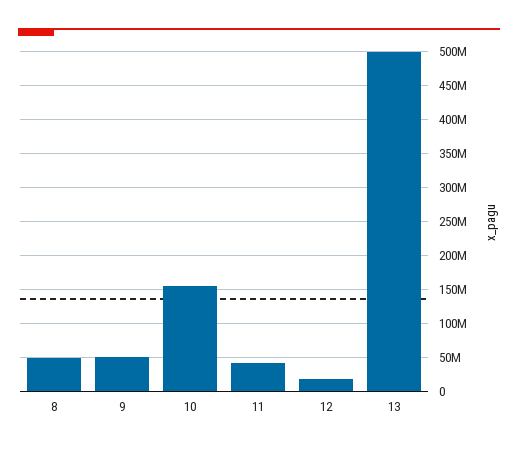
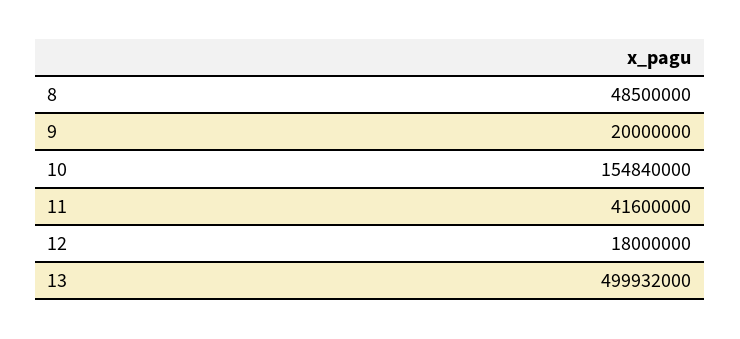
9: 50000000 -> 20000000

